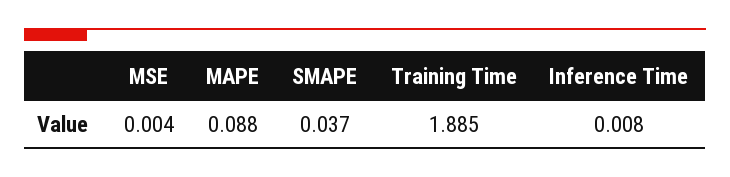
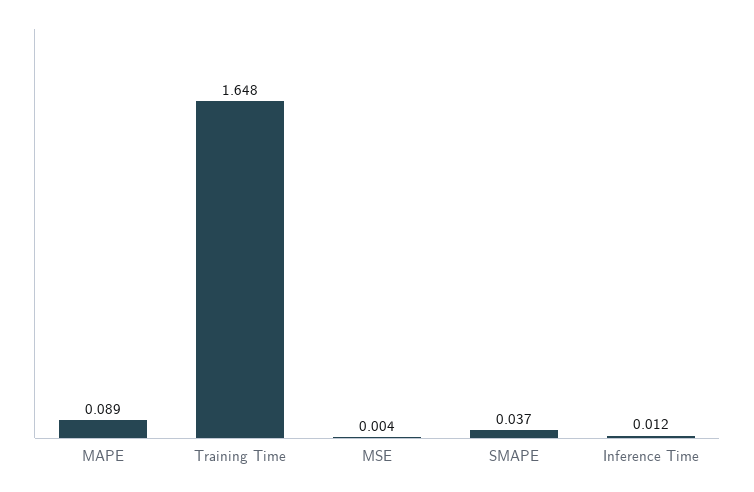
MAPE: 0.088 -> 0.089
Training Time: 1.885 -> 1.648
Inference Time: 0.008 -> 0.012

